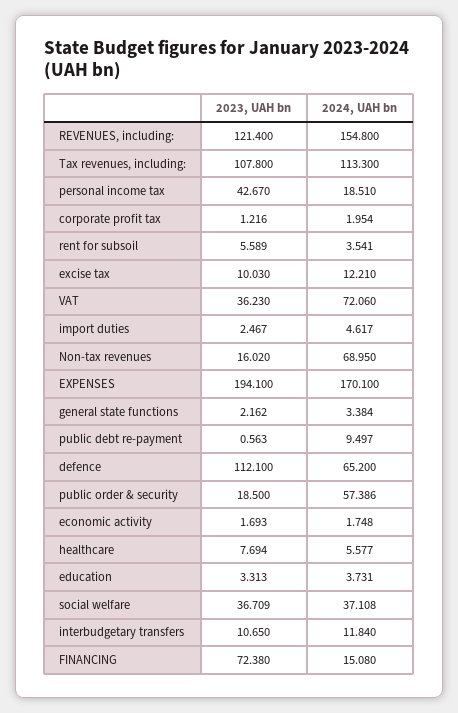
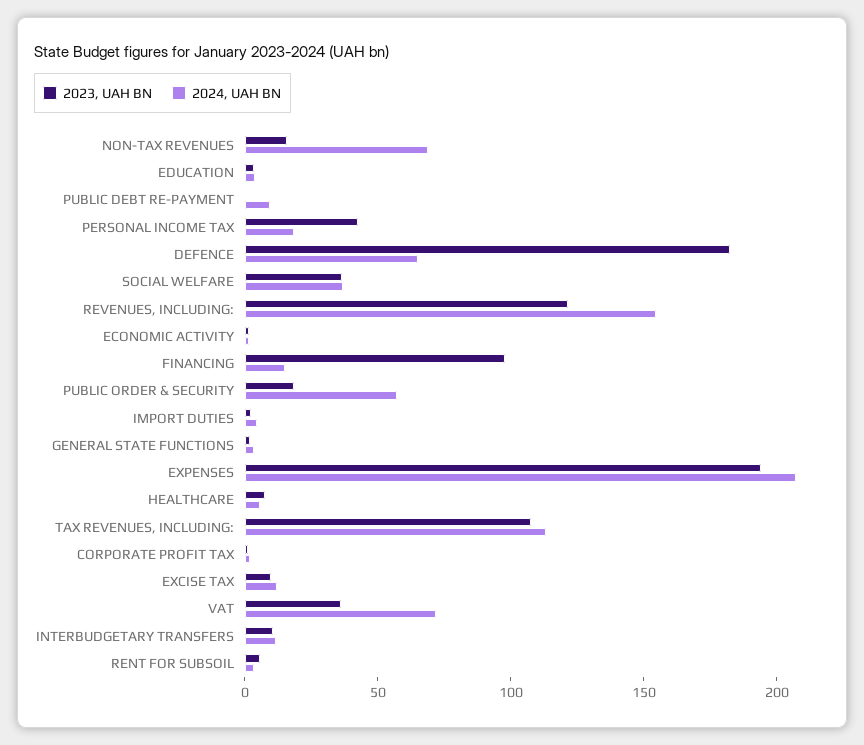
2024, UAH bn, EXPENSES: 170.1 -> 210
2023, UAH bn, defence: 112.1 -> 180
2023, UAH bn, FINANCING: 72.38 -> 100

